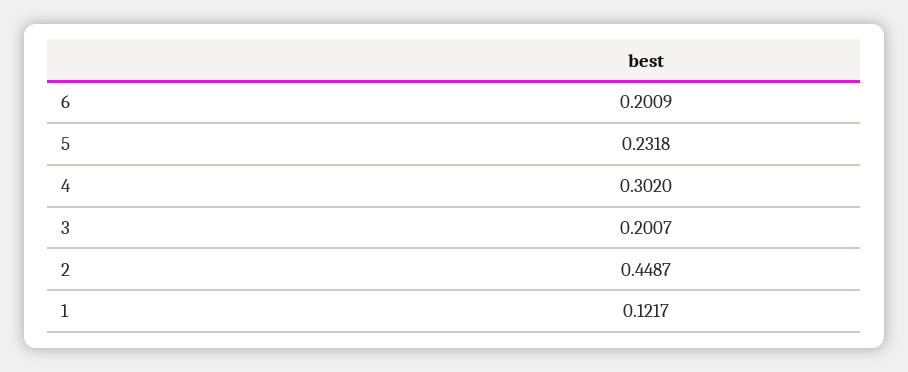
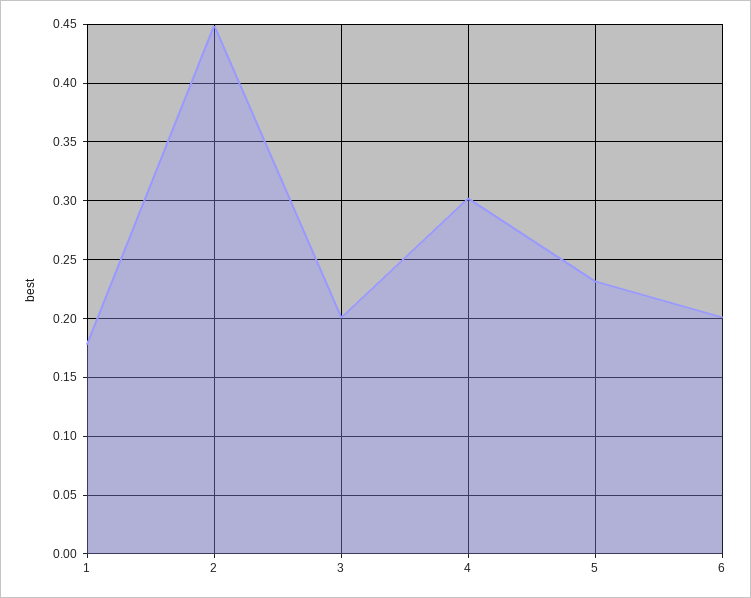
1: 0.1217 -> 0.18

